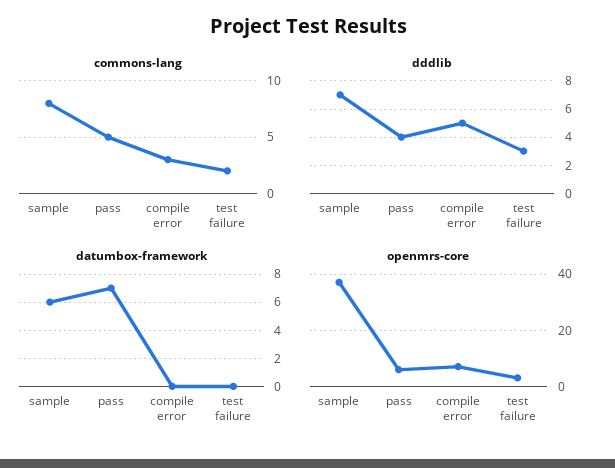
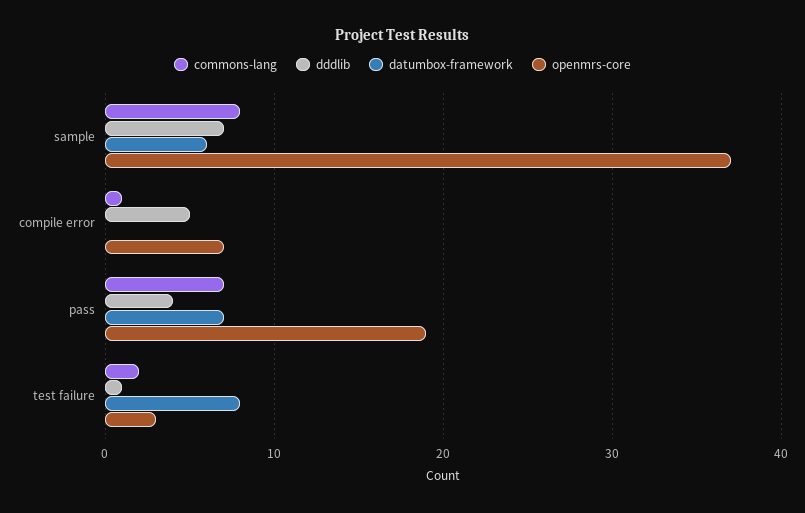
commons-lang, pass: 5 -> 7
commons-lang, compile error: 3 -> 1
dddlib, test failure: 3 -> 1
datumbox-framework, test failure: 0 -> 8
openmrs-core, pass: 5 -> 19

